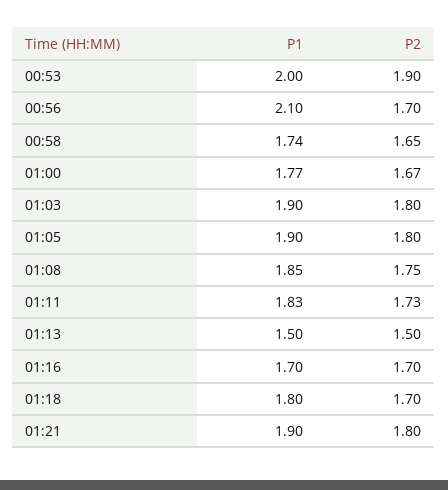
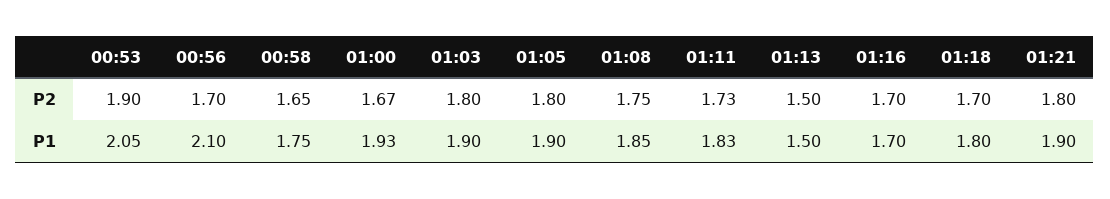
P1, 00:53: 2 -> 2.05
P1, 00:58: 1.74 -> 1.75
P1, 01:00: 1.77 -> 1.93

